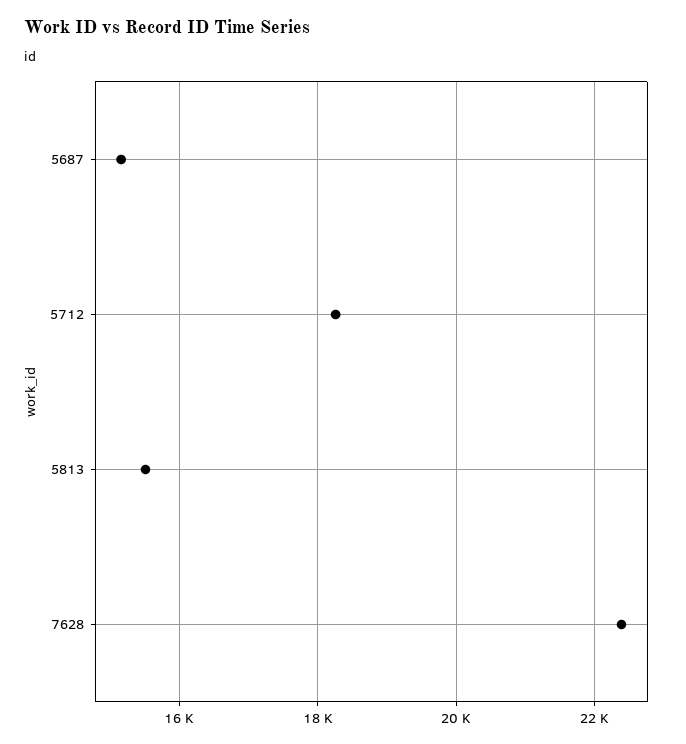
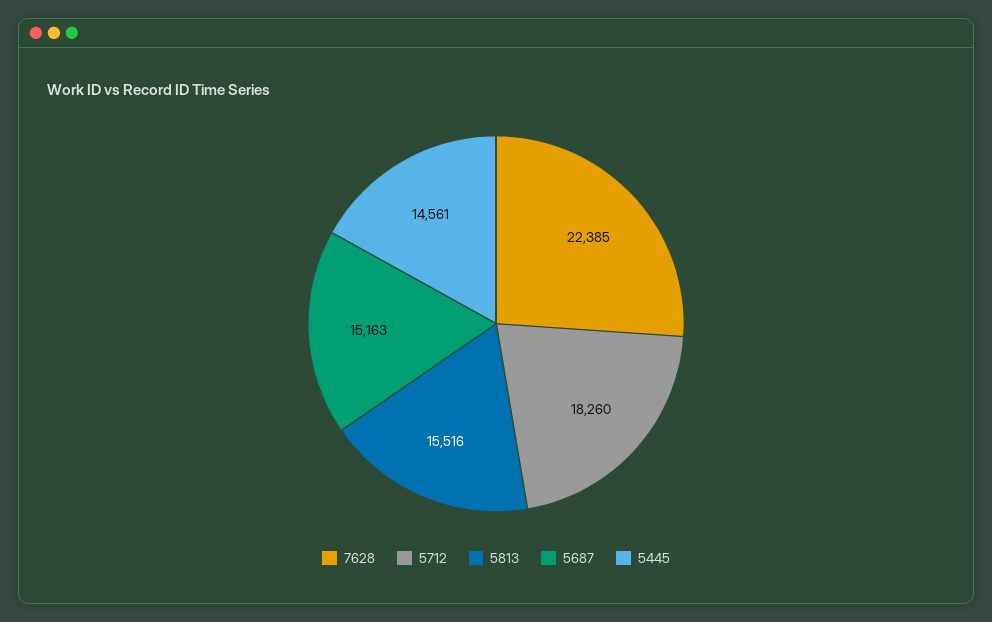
5445: none -> 14561

